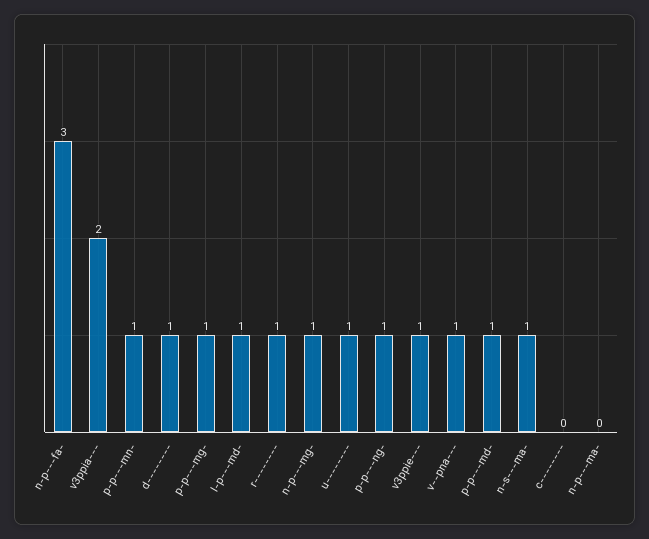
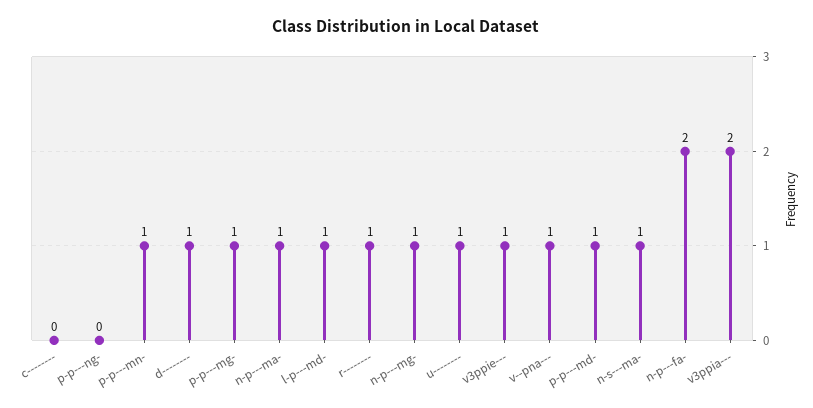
n-p---fa-: 3 -> 2
p-p---ng-: 1 -> 0
n-p---ma-: 0 -> 1

